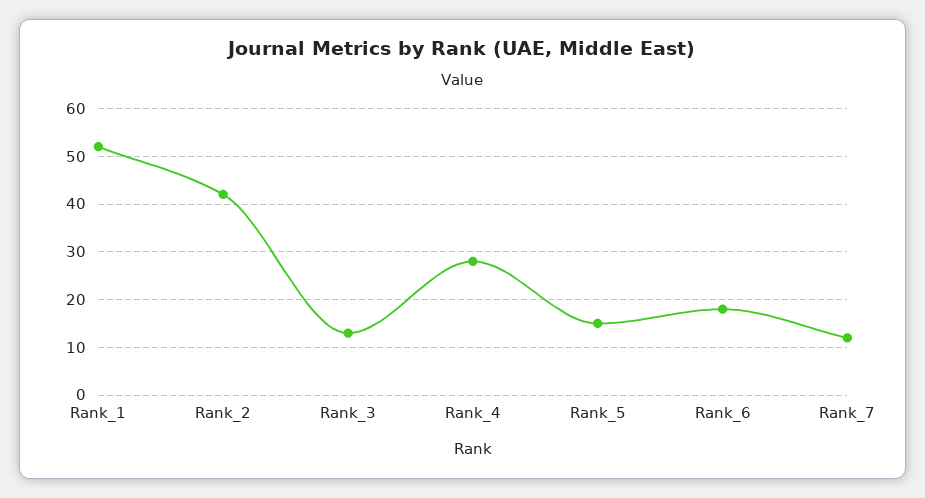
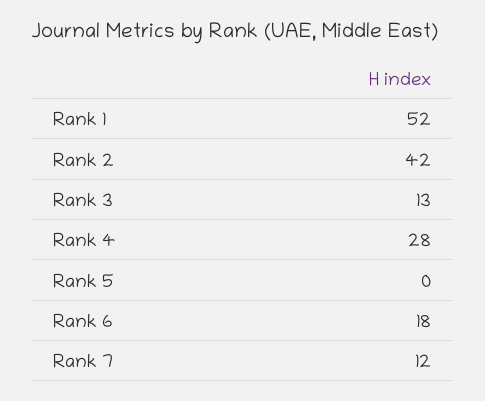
Rank_5: 15 -> 0

